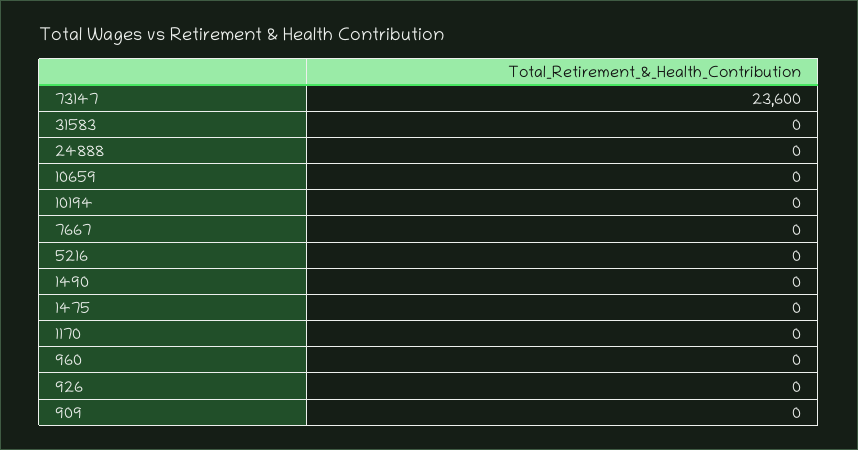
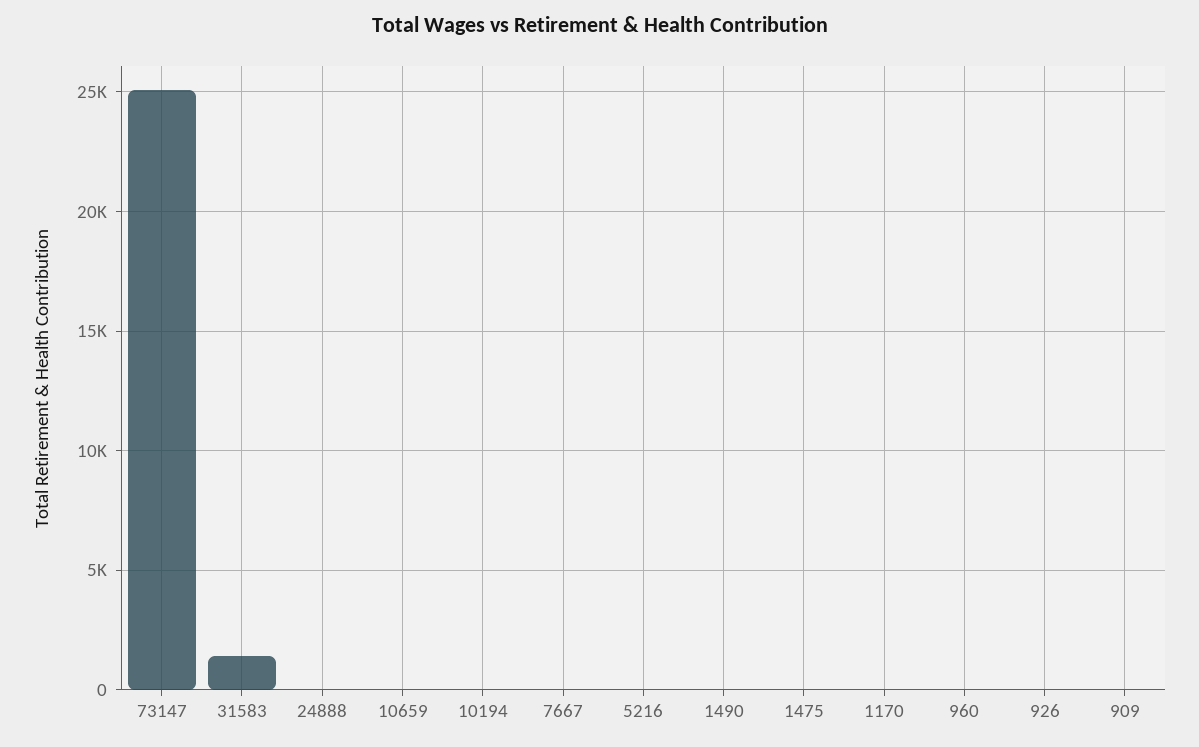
73147: 23600 -> 25000
31583: 0 -> 1500

